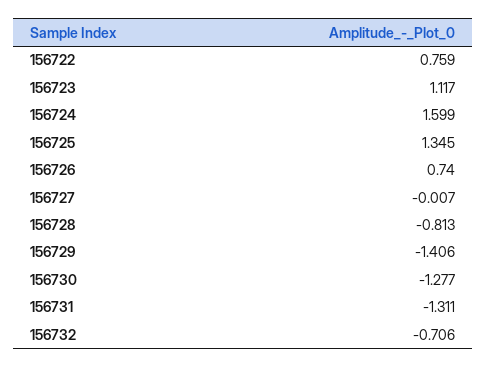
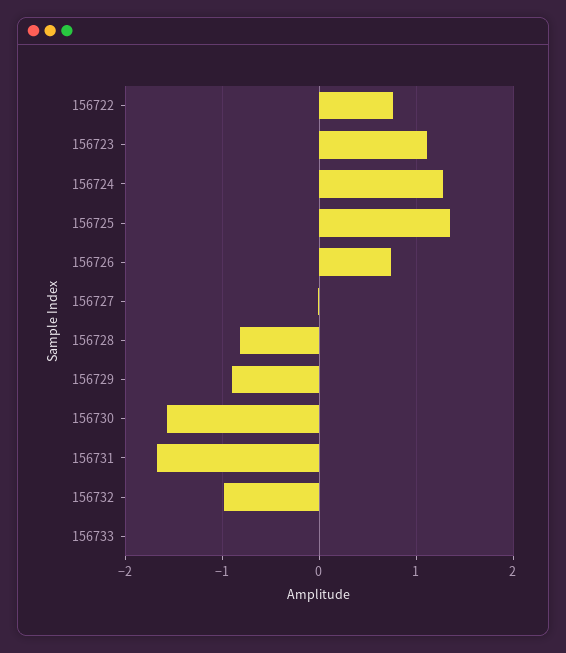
156724: 1.599 -> 1.3
156729: -1.406 -> -0.9
156730: -1.277 -> -1.6
156731: -1.311 -> -1.7
156732: -0.706 -> -1
156733: none -> 0

